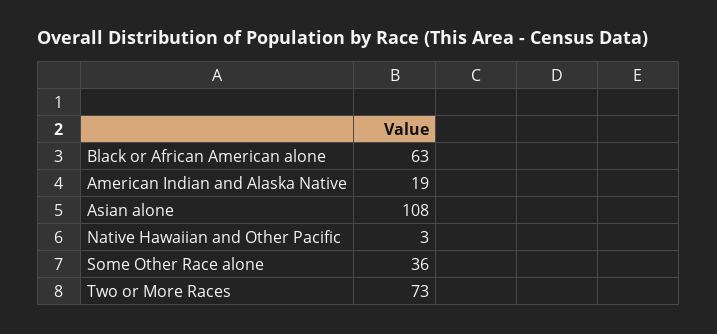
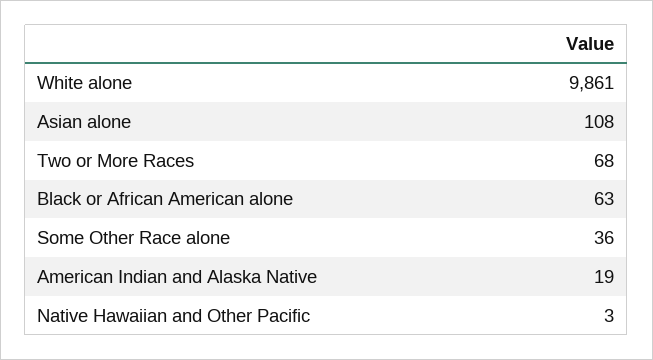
Two or More Races: 73 -> 68
White alone: none -> 9861

